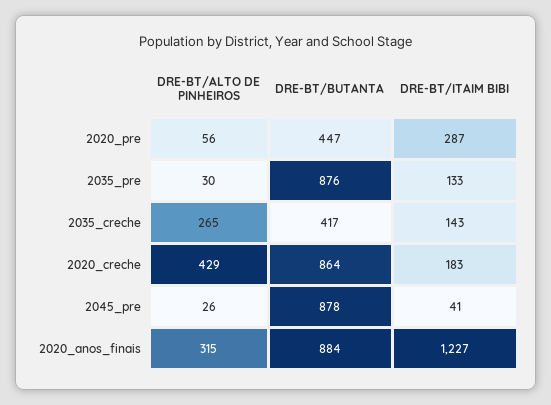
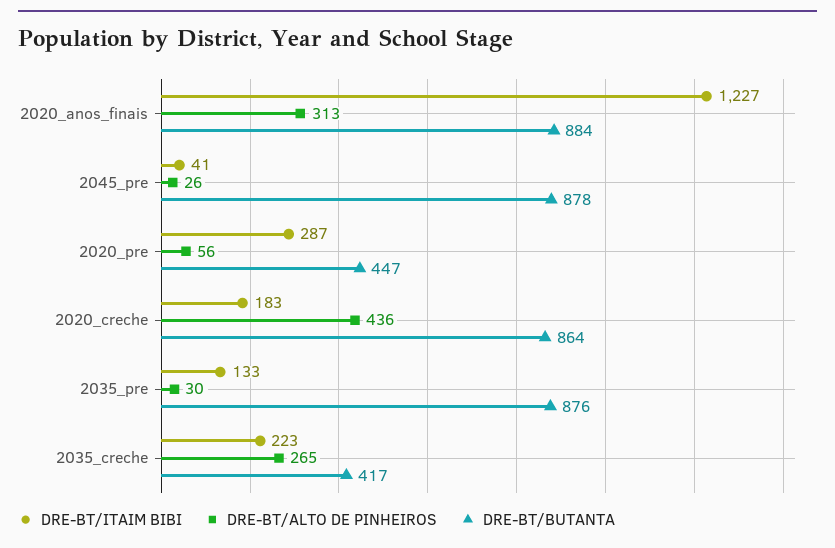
DRE-BT/ITAIM BIBI, 2035_creche: 143 -> 223
DRE-BT/ALTO DE PINHEIROS, 2020_creche: 429 -> 436
DRE-BT/ALTO DE PINHEIROS, 2020_anos_finais: 315 -> 313

